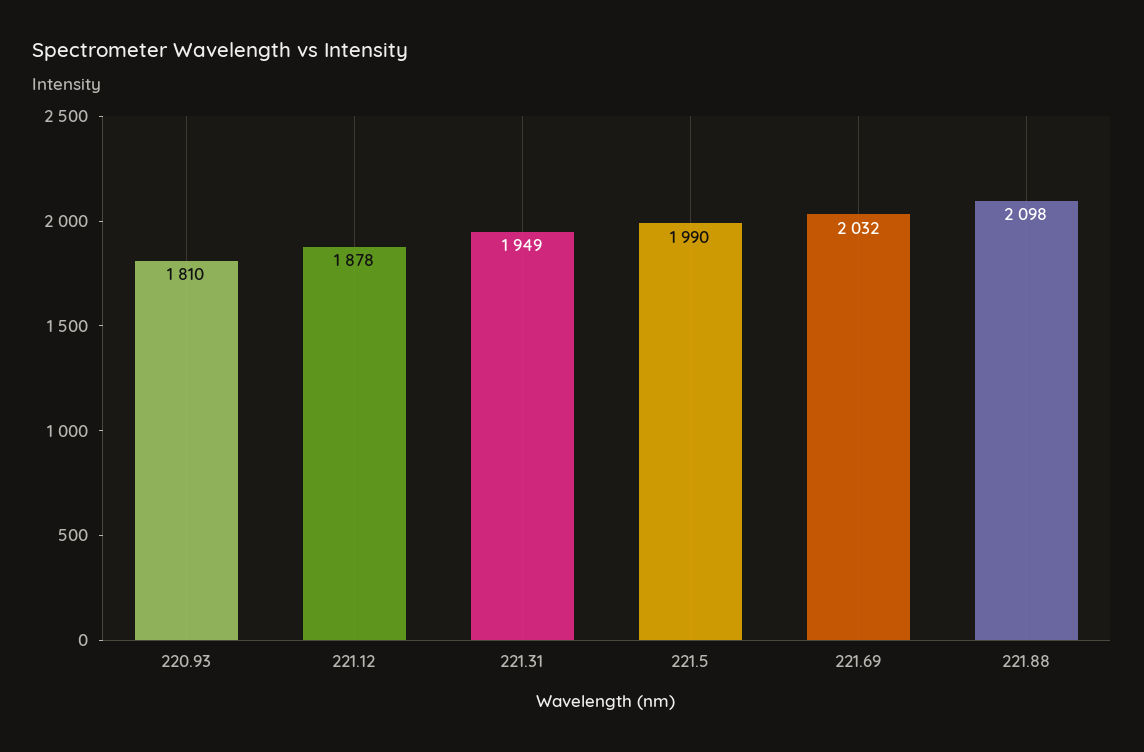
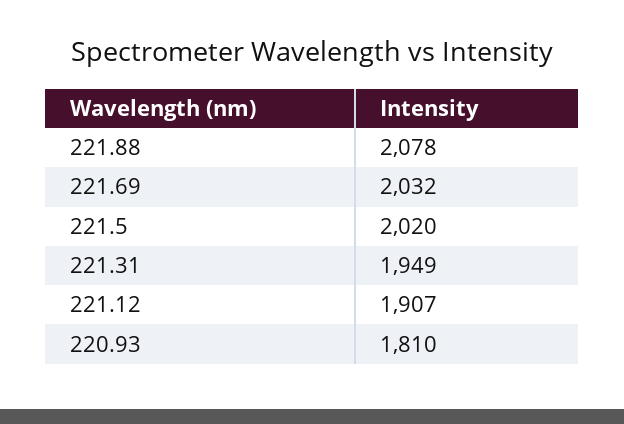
221.12: 1878 -> 1907
221.5: 1990 -> 2020
221.88: 2098 -> 2078

